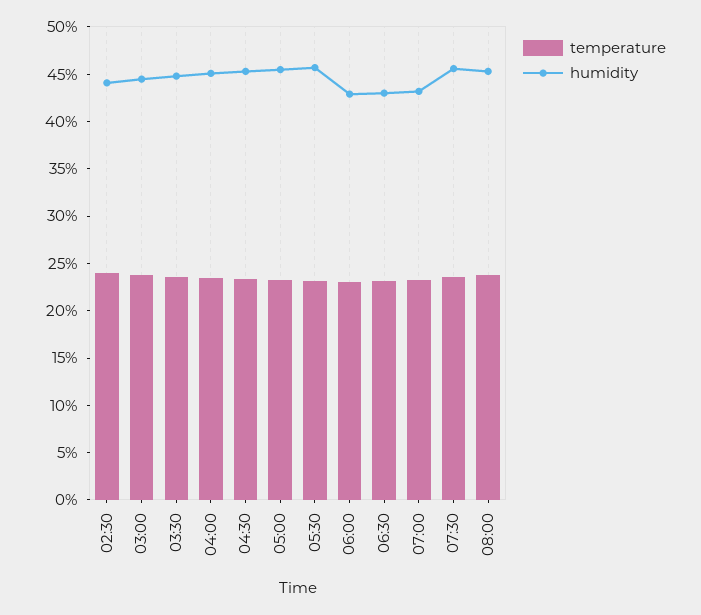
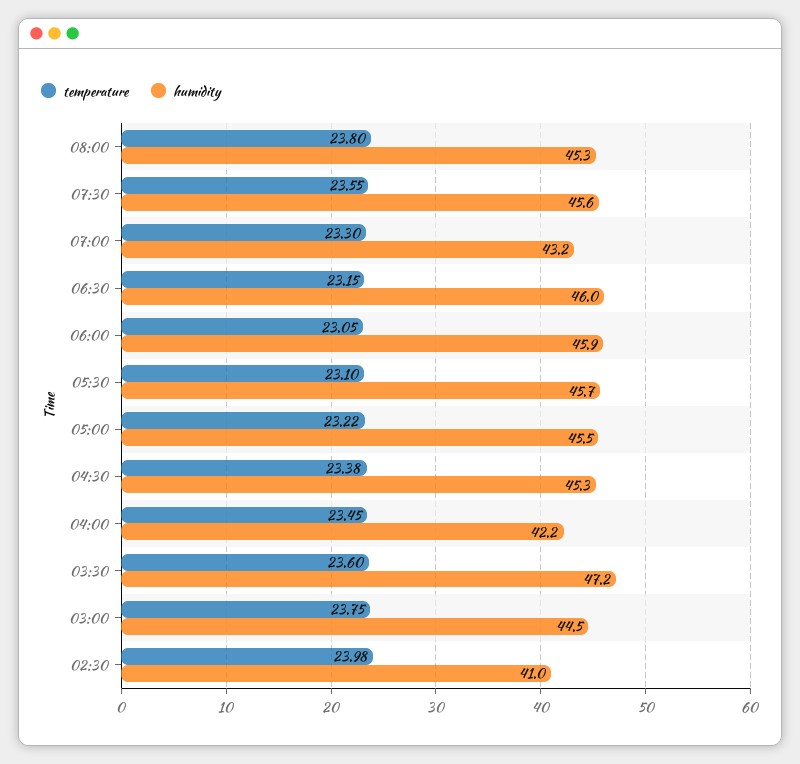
humidity, 02:30: 44 -> 41
humidity, 03:30: 45 -> 47.2
humidity, 04:00: 45 -> 42.2
humidity, 06:00: 43 -> 45.9
humidity, 06:30: 43 -> 46

